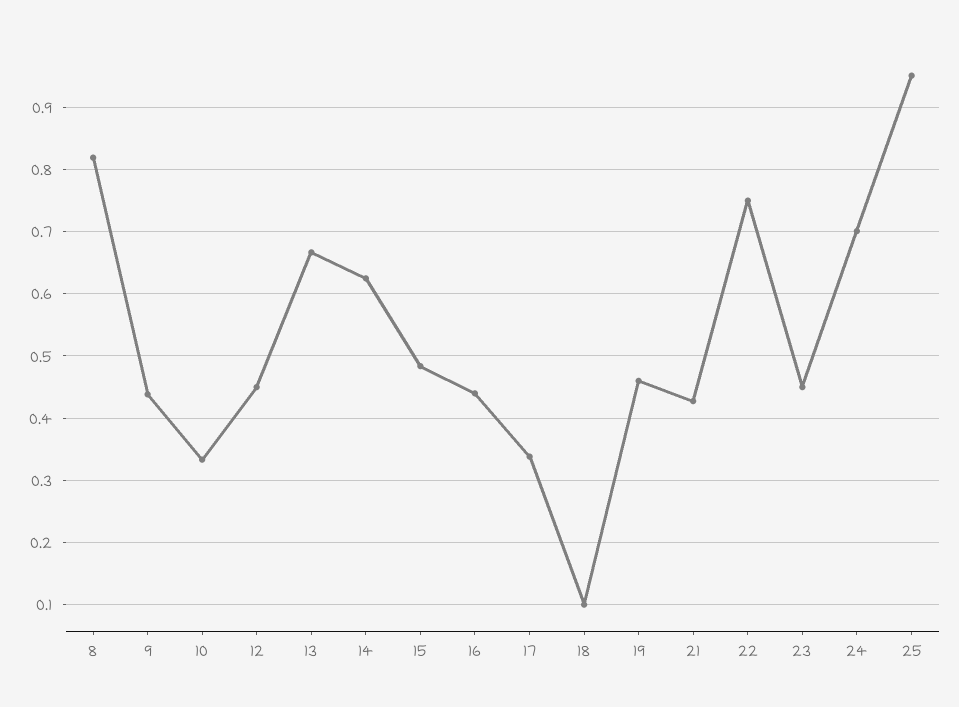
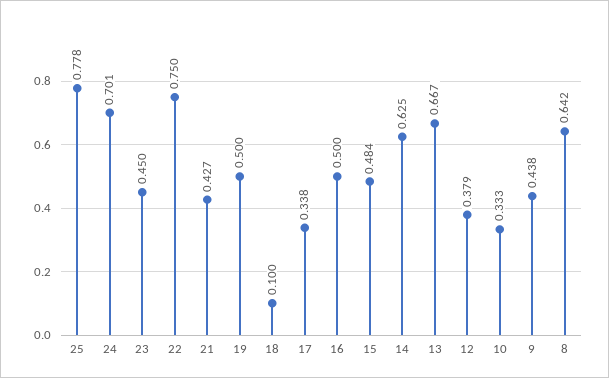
8: 0.82 -> 0.642
12: 0.45 -> 0.379
16: 0.44 -> 0.5
19: 0.46 -> 0.5
25: 0.95 -> 0.778

